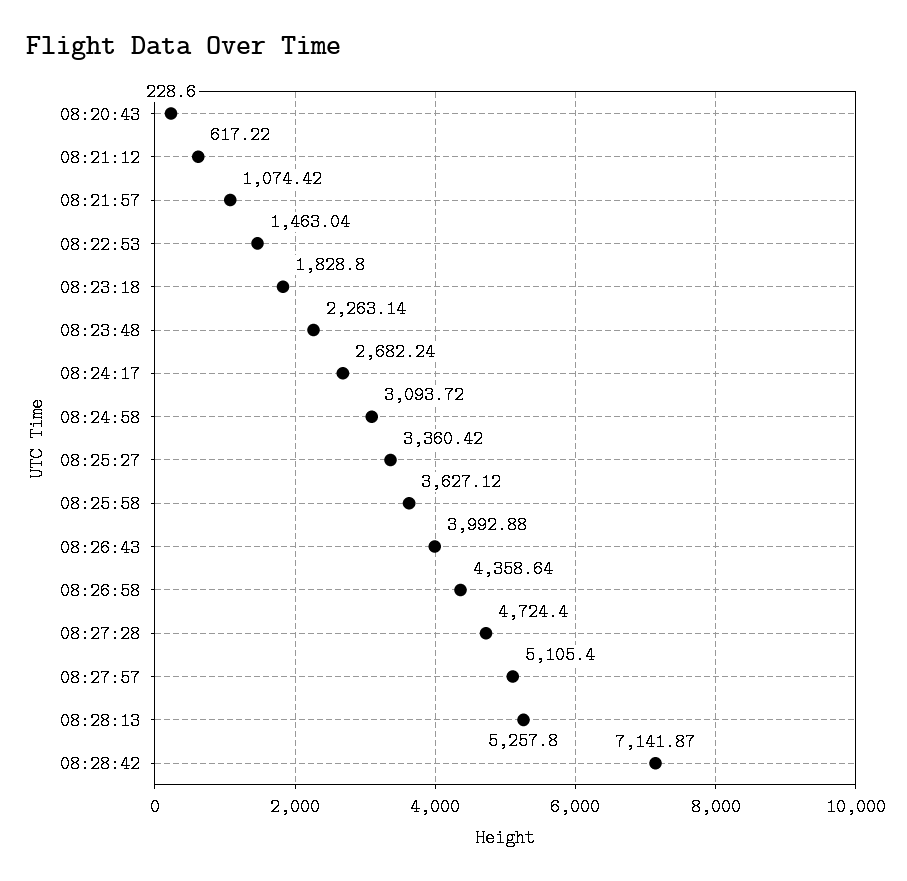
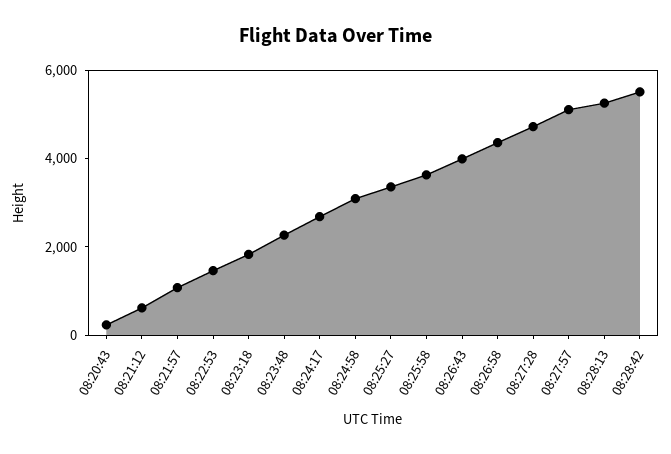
08:28:42: 7141.87 -> 5500

